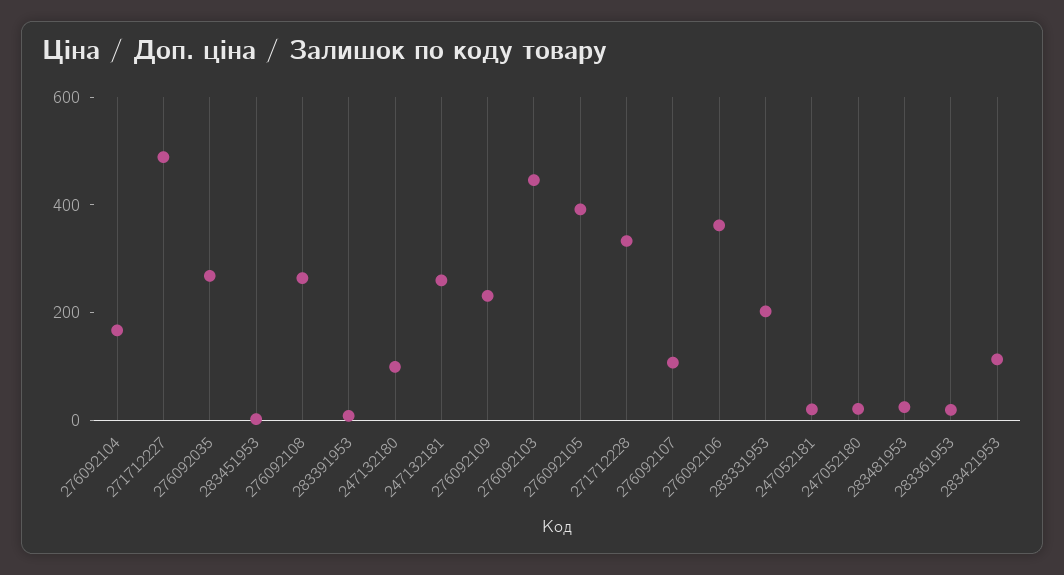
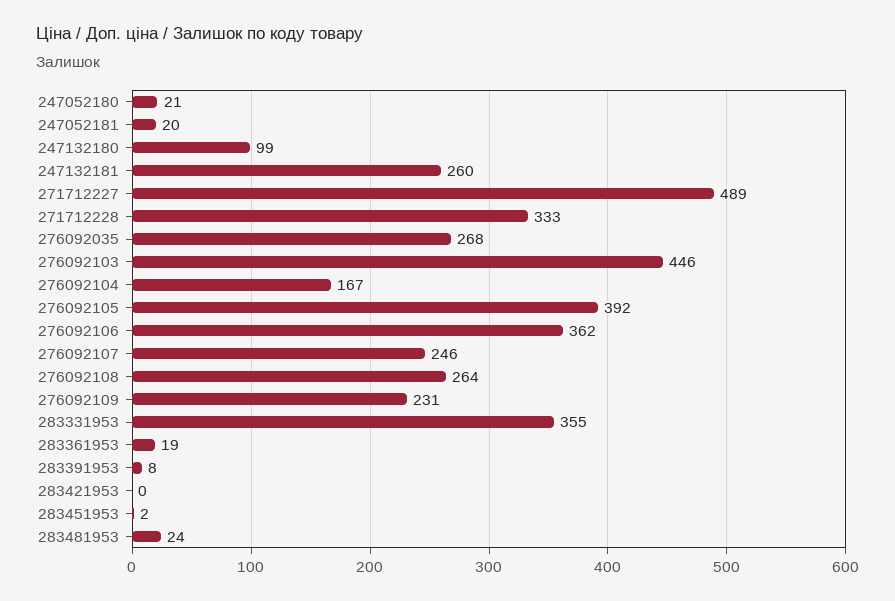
276092107: 100 -> 246
283331953: 200 -> 355
283421953: 100 -> 0

